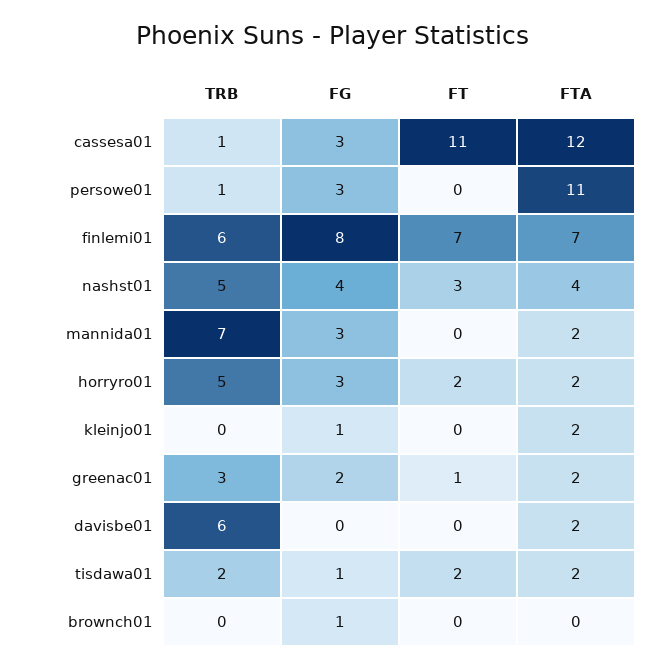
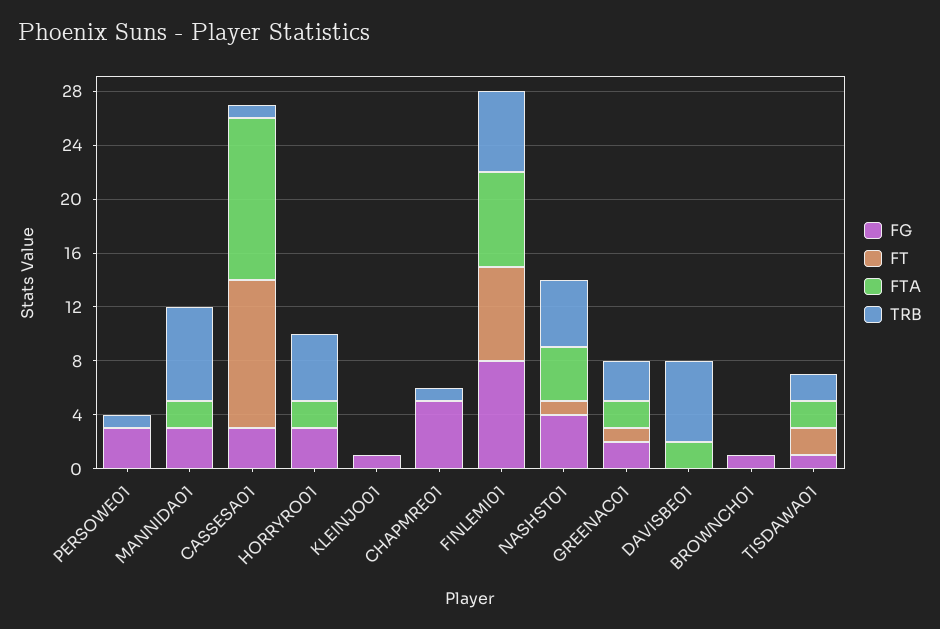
FTA, persowe01: 11 -> 0
FT, nashst01: 3 -> 1
FT, horryro01: 2 -> 0
FTA, kleinjo01: 2 -> 0
FG, CHAPMRE01: none -> 5
FT, CHAPMRE01: none -> 0
FTA, CHAPMRE01: none -> 0
TRB, CHAPMRE01: none -> 1

